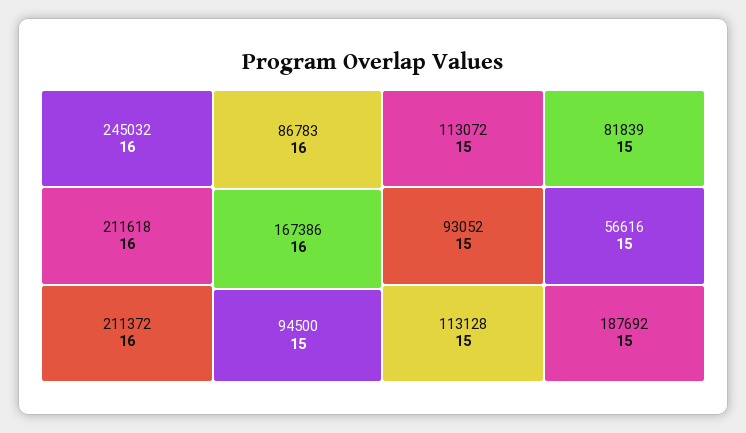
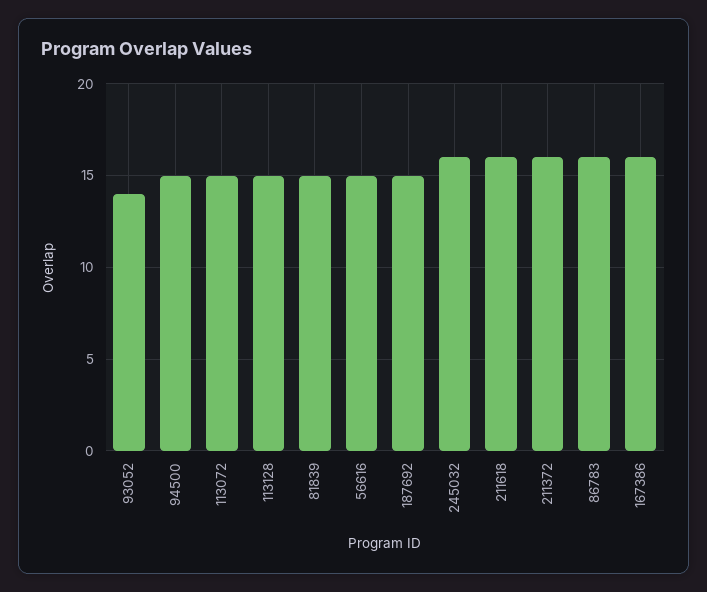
93052: 15 -> 14

